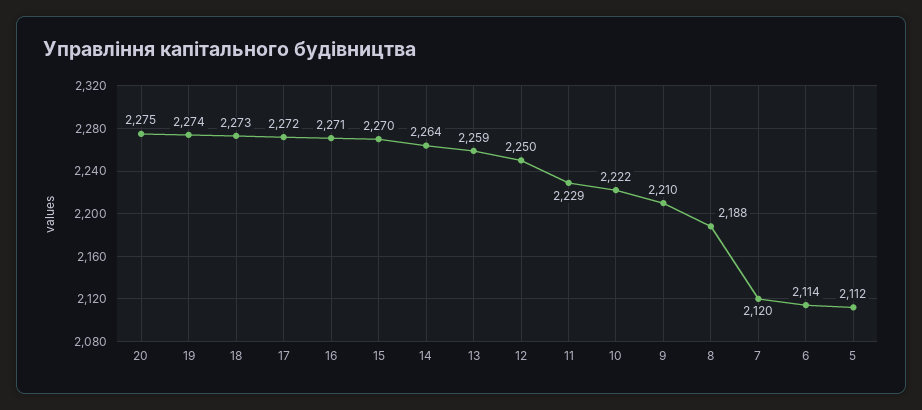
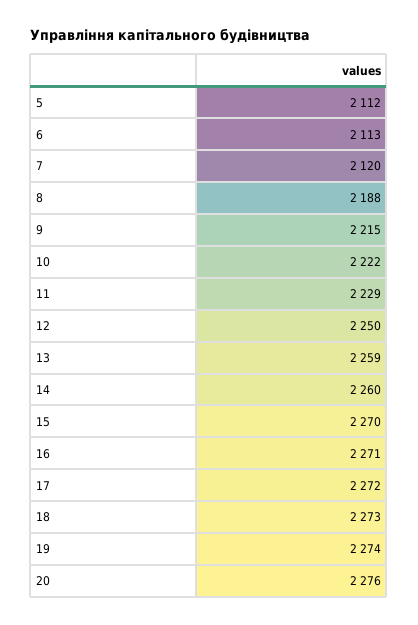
20: 2275 -> 2276
14: 2264 -> 2260
9: 2210 -> 2215
6: 2114 -> 2113

